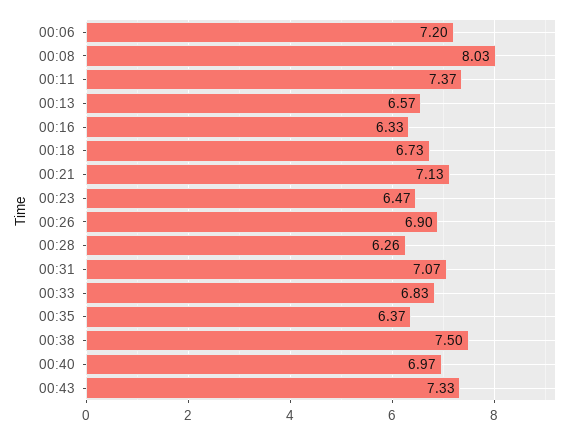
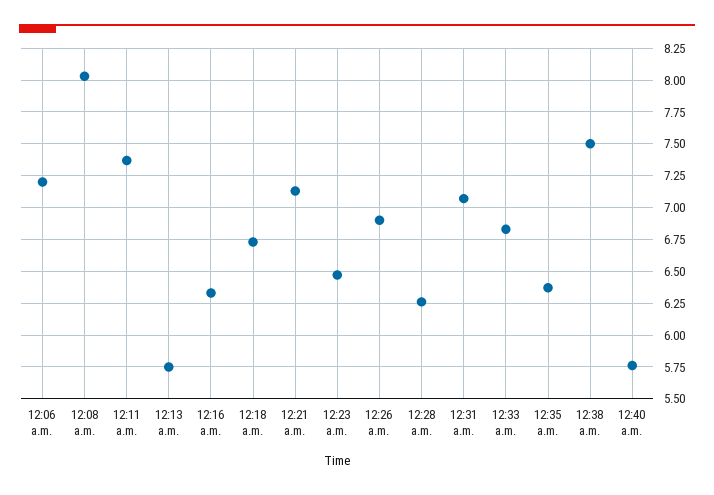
00:13: 6.57 -> 5.75
00:40: 6.97 -> 5.75
00:43: 7.33 -> none

